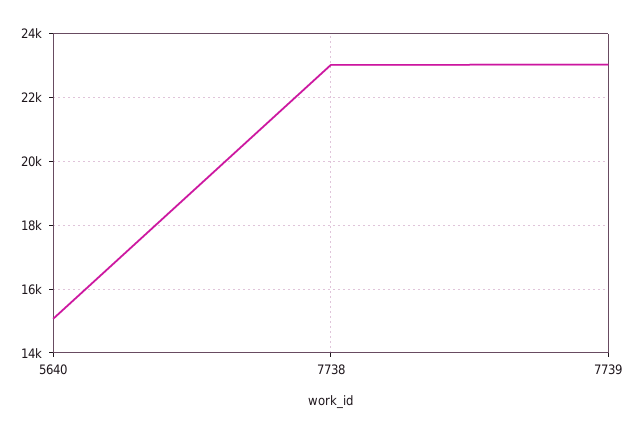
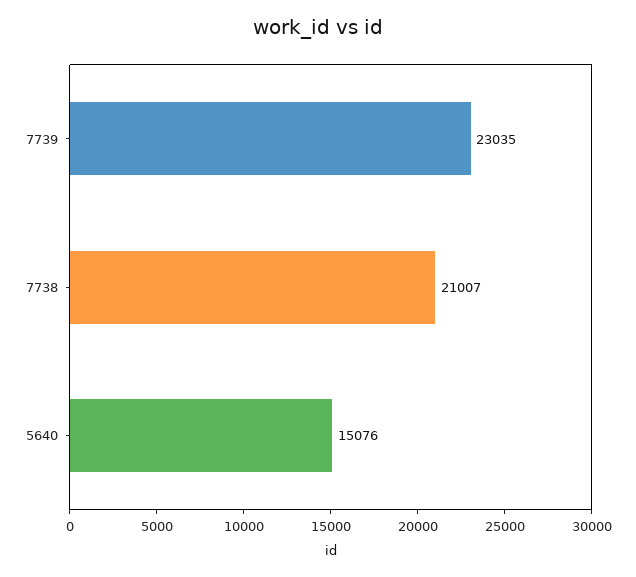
7738: 23000 -> 21007

